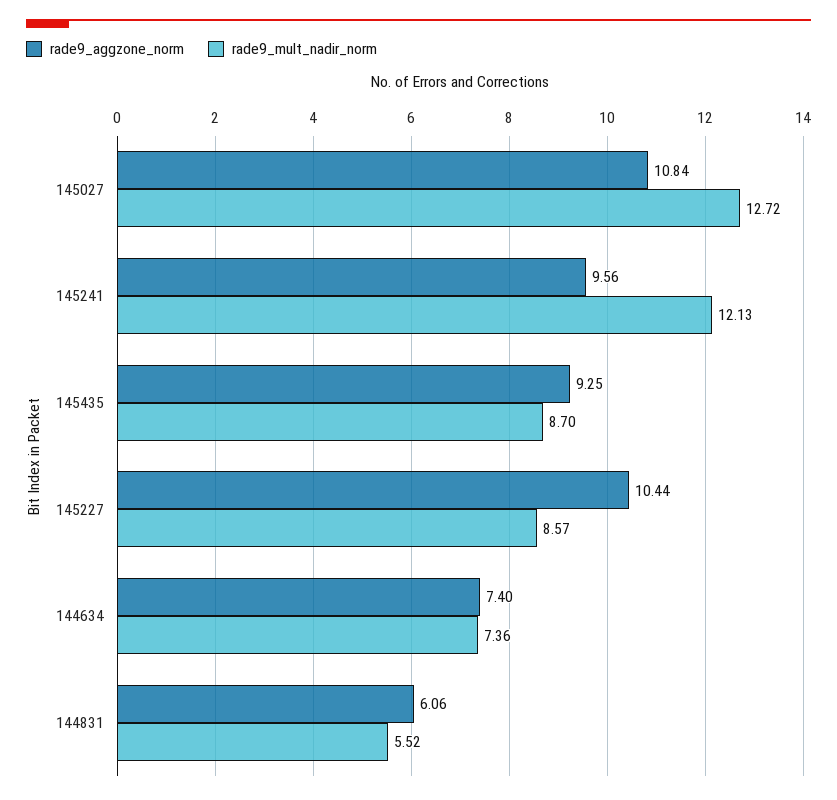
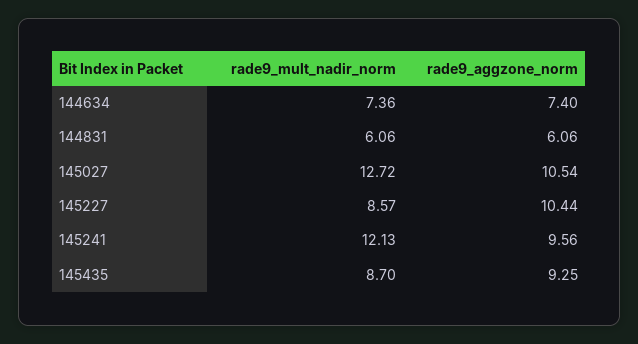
rade9_aggzone_norm, 145027: 10.84 -> 10.54
rade9_mult_nadir_norm, 144831: 5.52 -> 6.06

